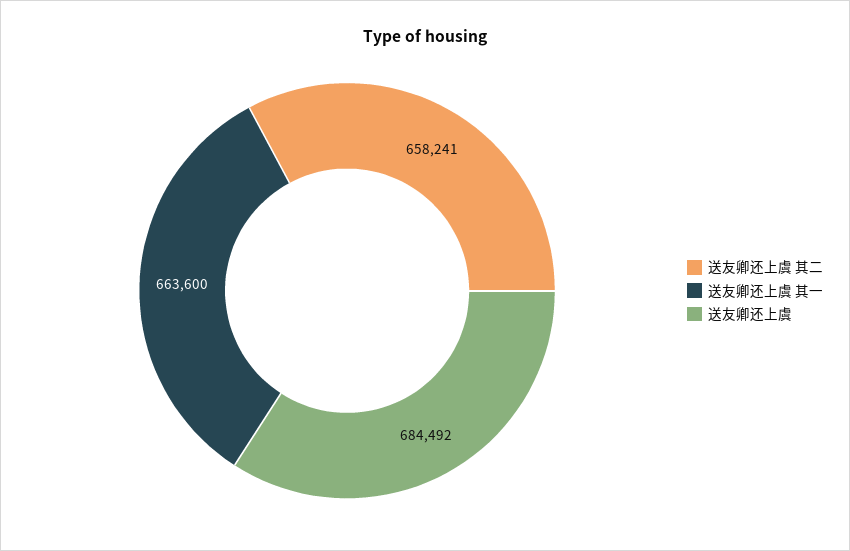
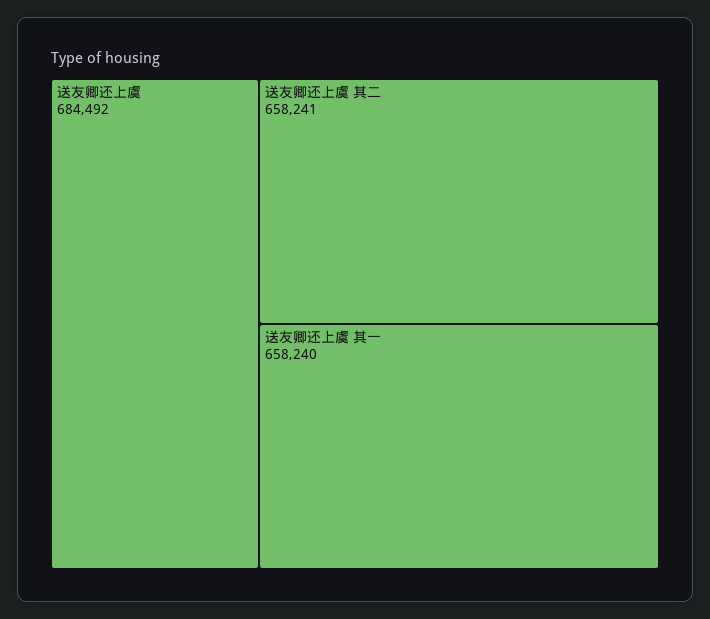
送友卿还上虞 其一: 663600 -> 658240

